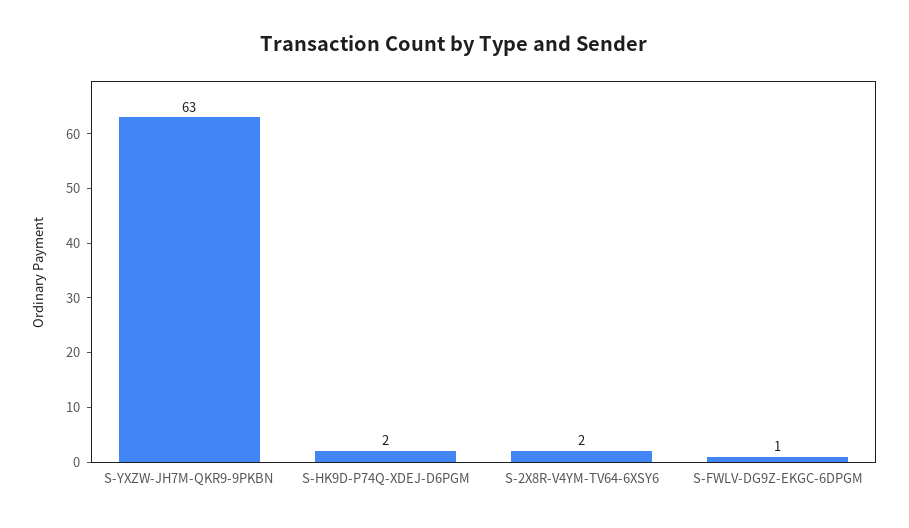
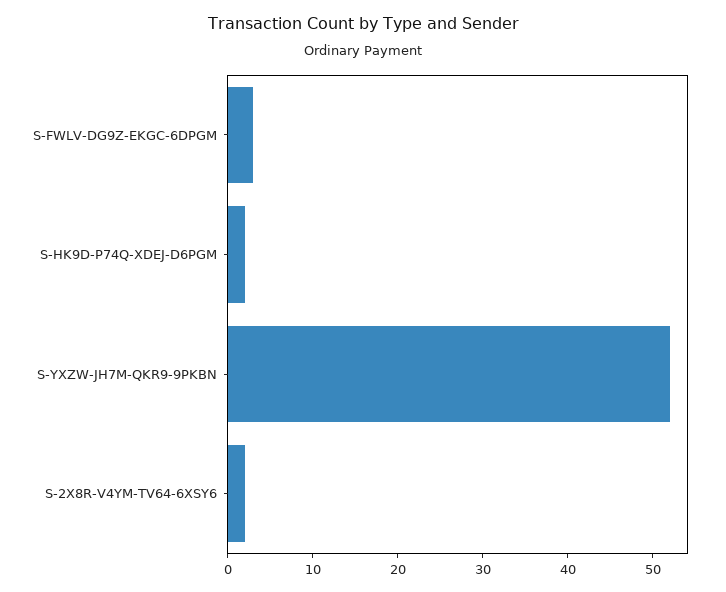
S-YXZW-JH7M-QKR9-9PKBN: 63 -> 52
S-FWLV-DG9Z-EKGC-6DPGM: 1 -> 3

